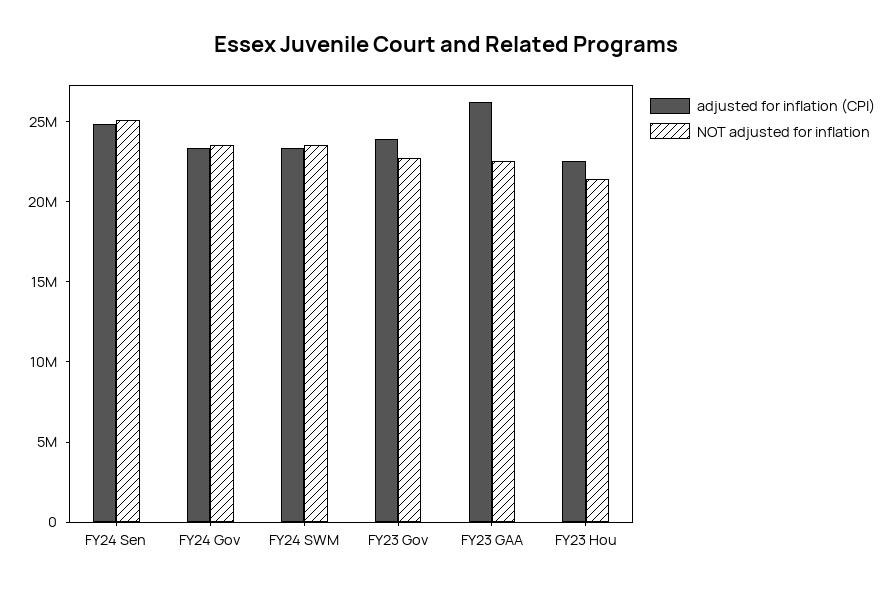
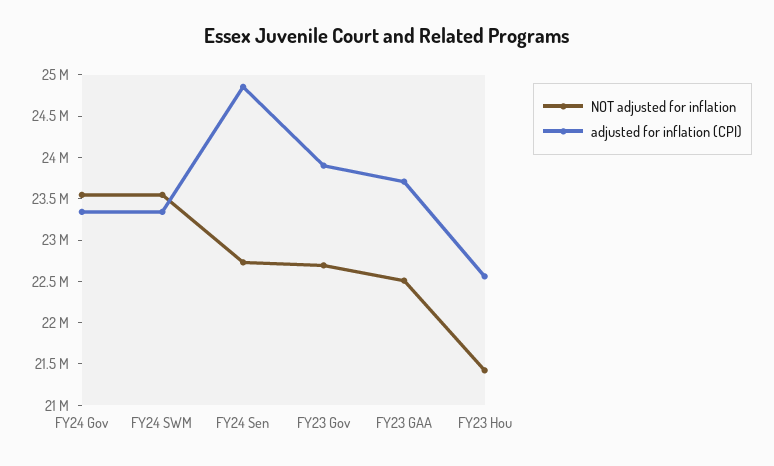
NOT adjusted for inflation, FY24 Sen: 25000000 -> 22700000
adjusted for inflation (CPI), FY23 GAA: 26000000 -> 23700000

